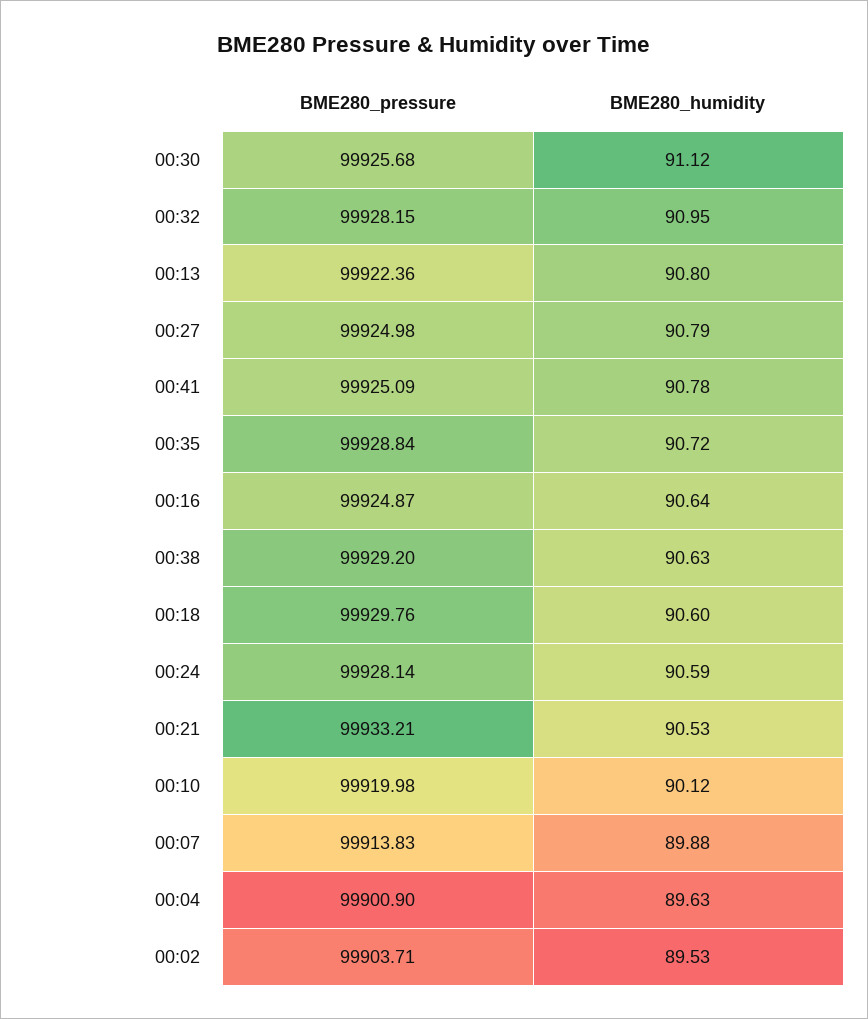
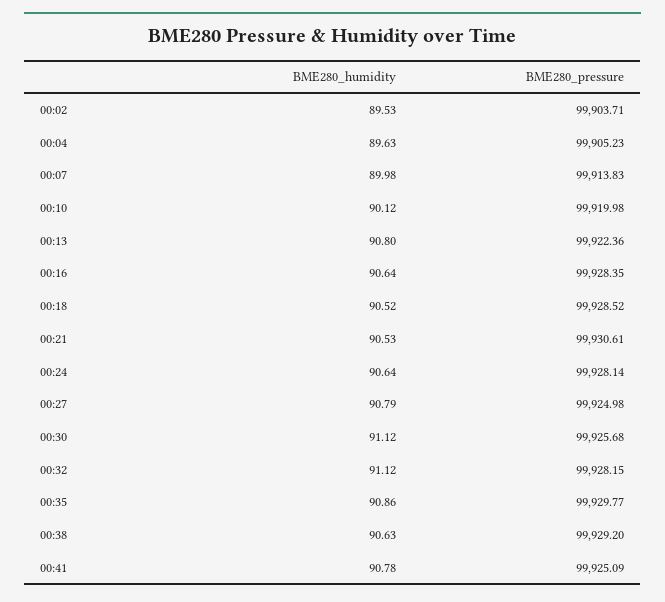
BME280_humidity, 00:32: 90.95 -> 91.12
BME280_pressure, 00:35: 99928.84 -> 99929.77
BME280_humidity, 00:35: 90.72 -> 90.86
BME280_pressure, 00:16: 99924.87 -> 99928.35
BME280_pressure, 00:18: 99929.76 -> 99928.52
BME280_humidity, 00:18: 90.6 -> 90.52
BME280_humidity, 00:24: 90.59 -> 90.64
BME280_pressure, 00:21: 99933.21 -> 99930.61
BME280_humidity, 00:07: 89.88 -> 89.98
BME280_pressure, 00:04: 99900.9 -> 99905.23

